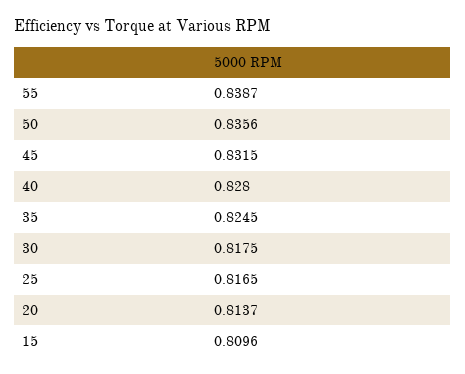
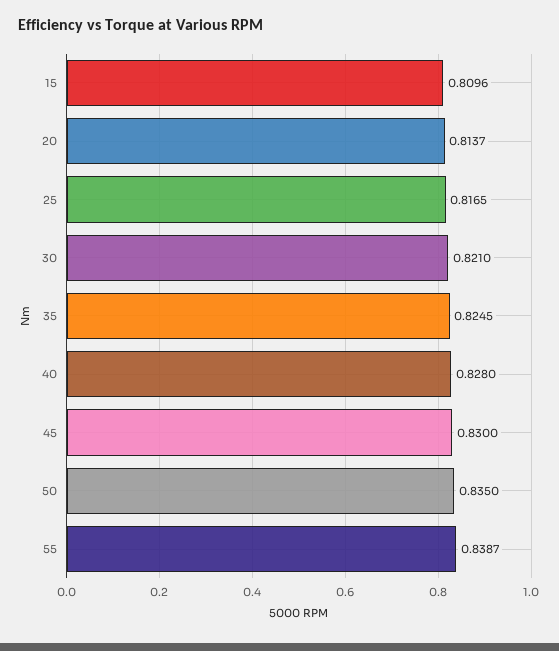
50: 0.8356 -> 0.835
45: 0.8315 -> 0.83
30: 0.8175 -> 0.821

